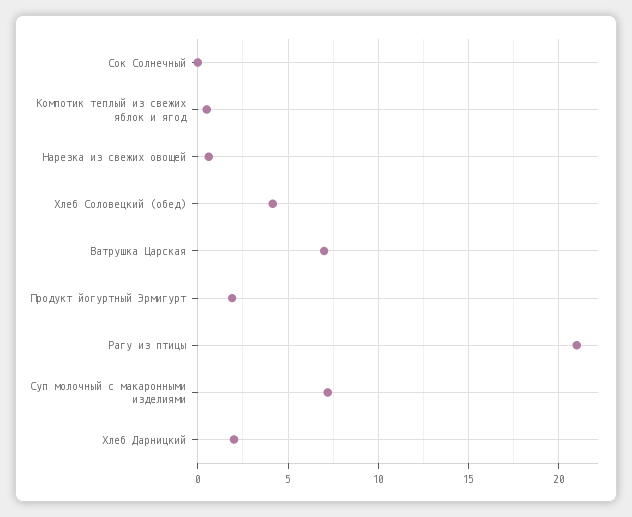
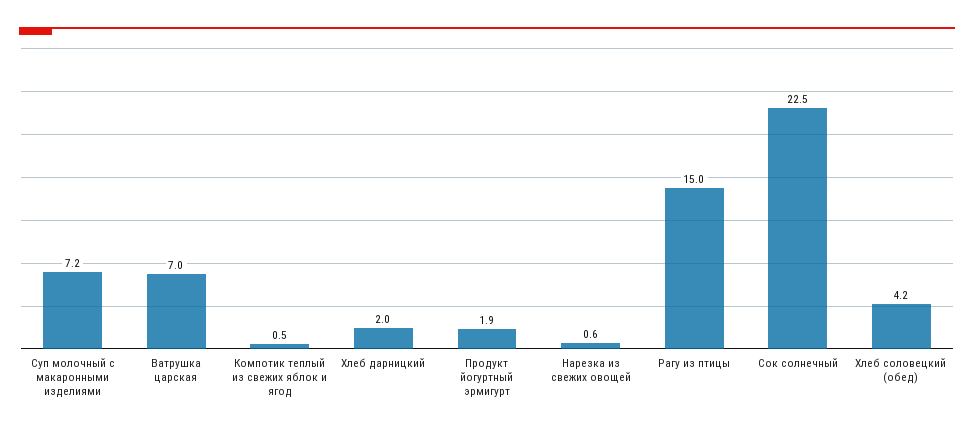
Сок Солнечный: 0 -> 22.5
Рагу из птицы: 21 -> 15

